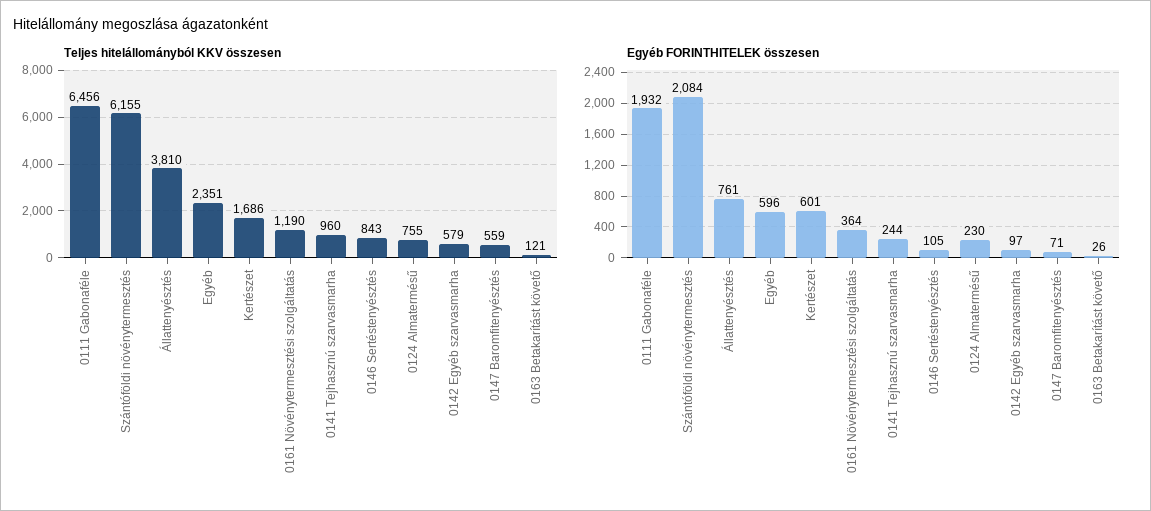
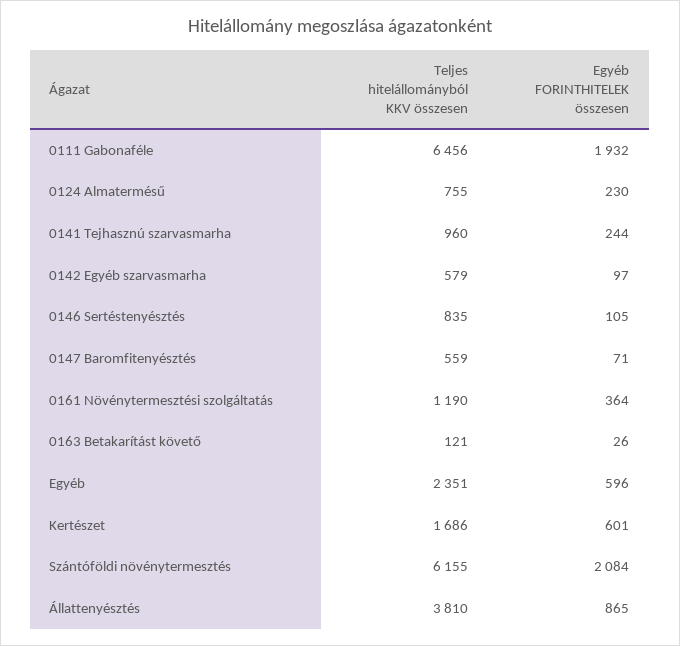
Teljes hitelállományból KKV összesen, 0146 Sertéstenyésztés: 843 -> 835
Egyéb FORINTHITELEK összesen, Állattenyésztés: 761 -> 865

